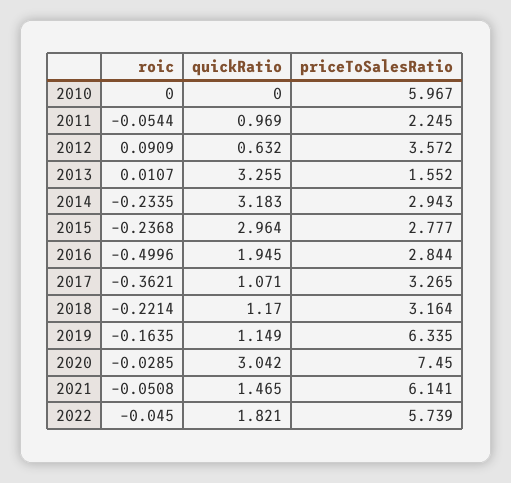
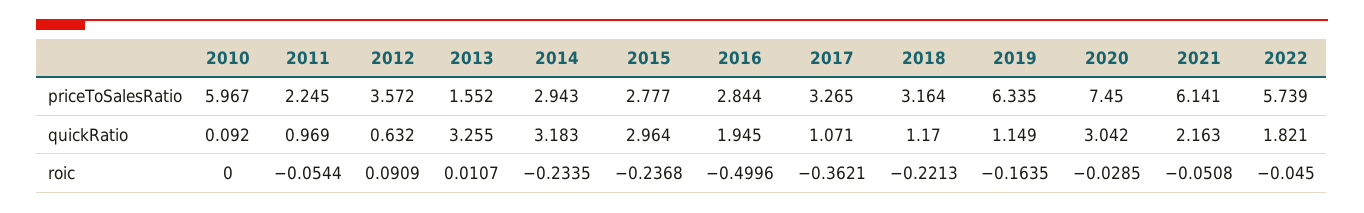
quickRatio, 2010: 0 -> 0.092
roic, 2018: -0.2214 -> -0.2213
quickRatio, 2021: 1.465 -> 2.163

